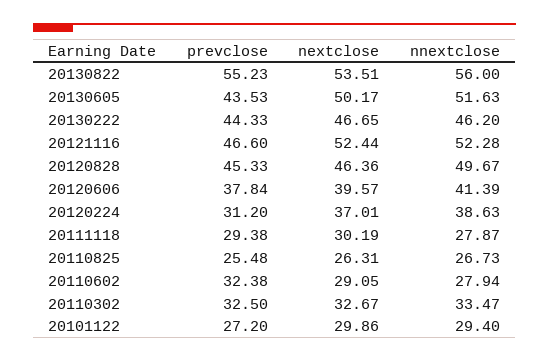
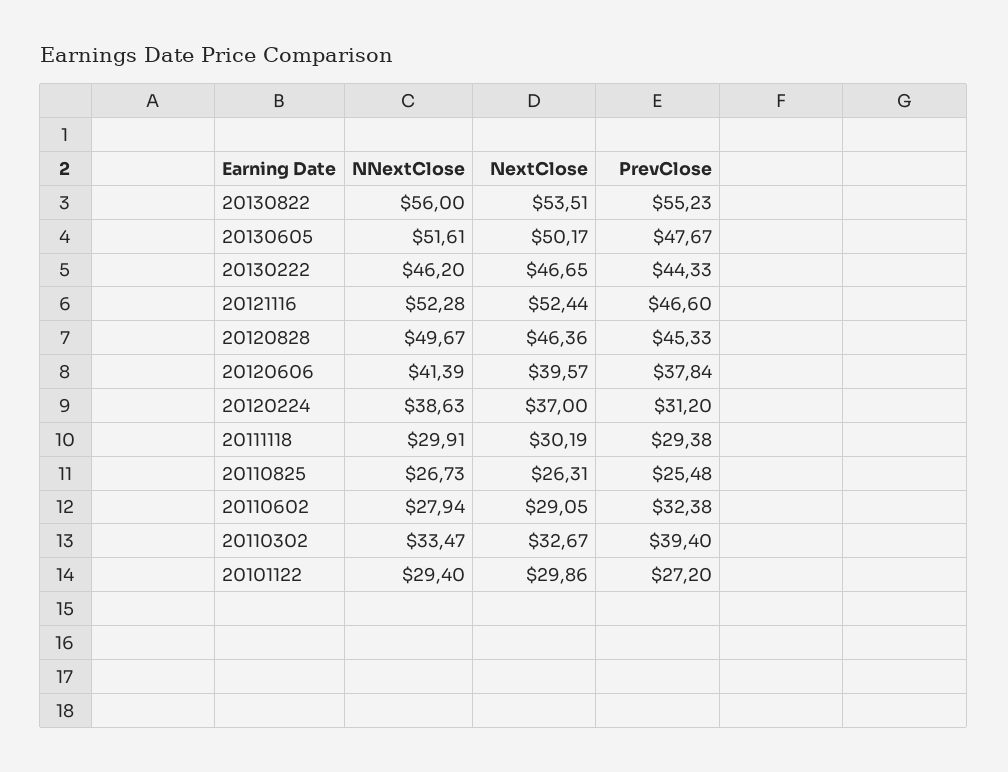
prevclose, 20130605: 43.53 -> 47.67
nnextclose, 20130605: 51.63 -> 51.61
nextclose, 20120224: 37.01 -> 37
nnextclose, 20111118: 27.87 -> 29.91
prevclose, 20110302: 32.5 -> 39.4

